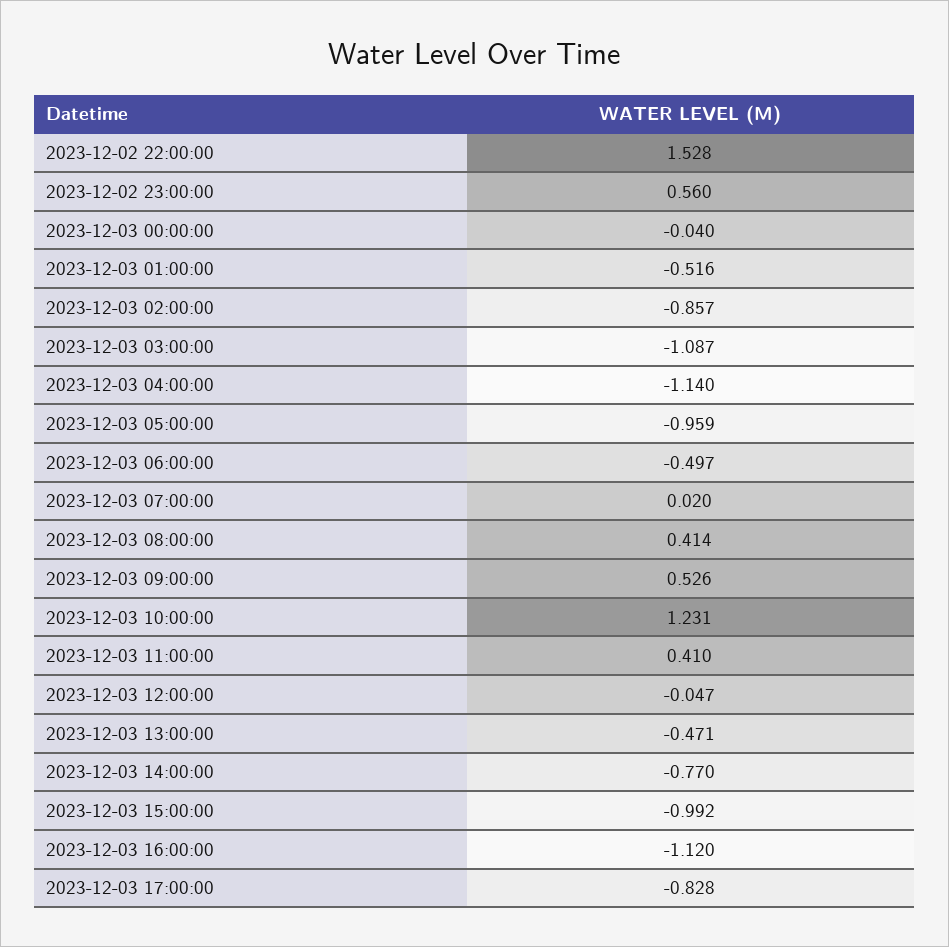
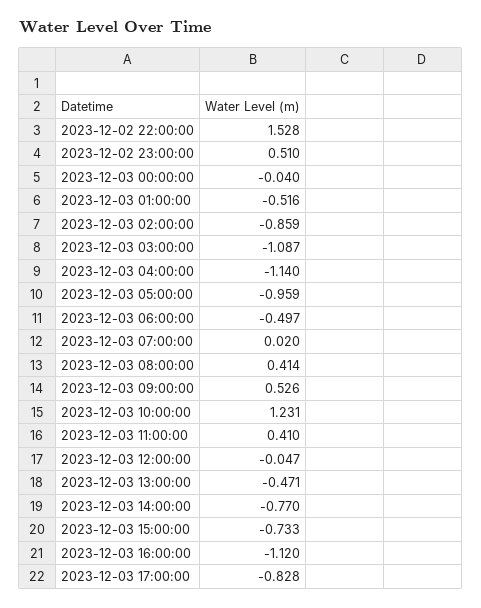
2023-12-02 23:00:00: 0.56 -> 0.51
2023-12-03 02:00:00: -0.857 -> -0.859
2023-12-03 15:00:00: -0.992 -> -0.733

